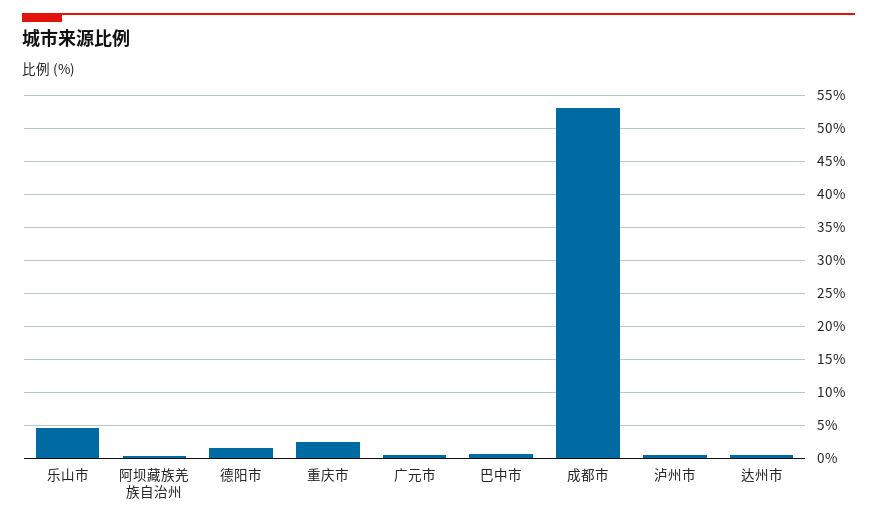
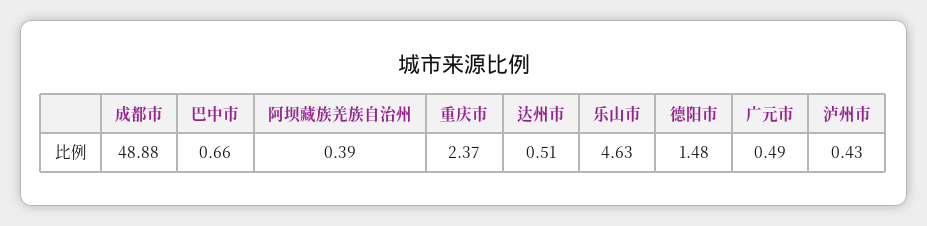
成都市: 53 -> 48.88

